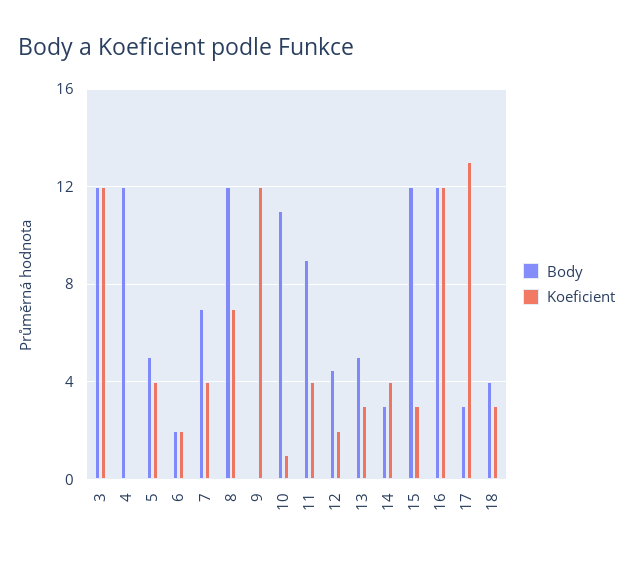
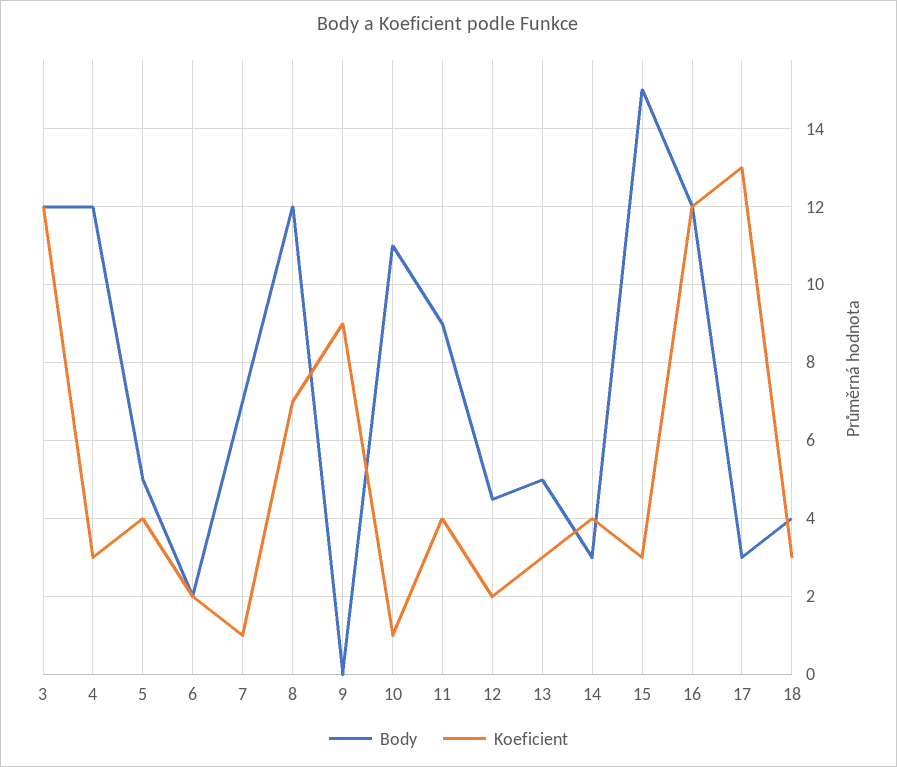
Koeficient, 4: 0 -> 3
Koeficient, 7: 4 -> 1
Koeficient, 9: 12 -> 9
Body, 15: 12 -> 15

